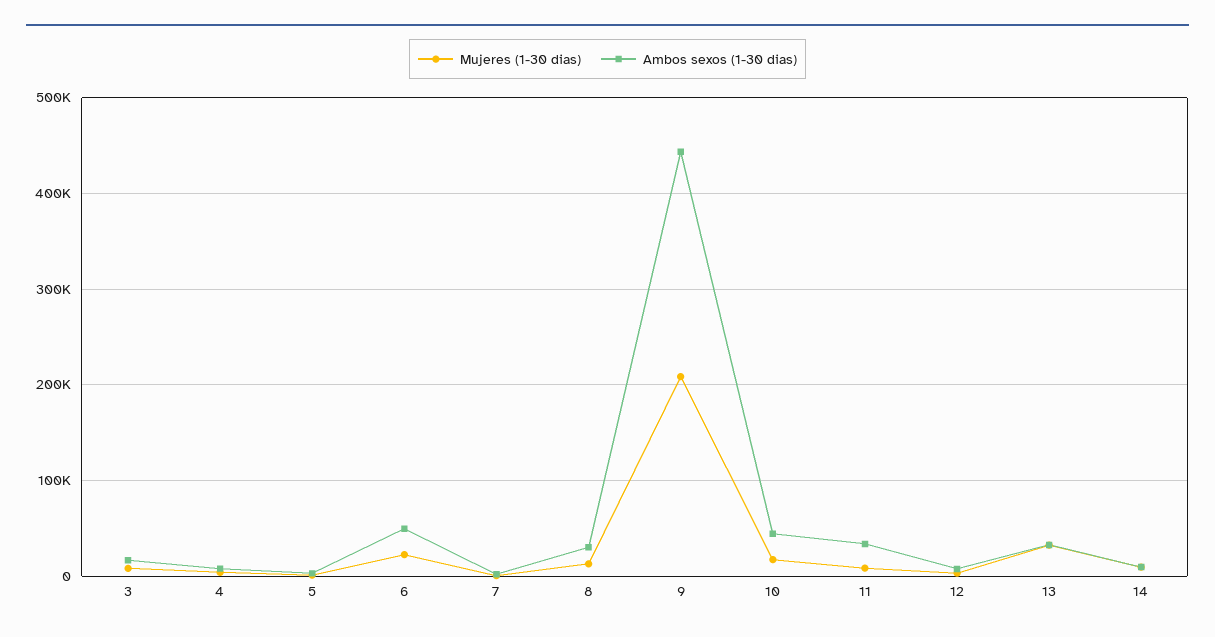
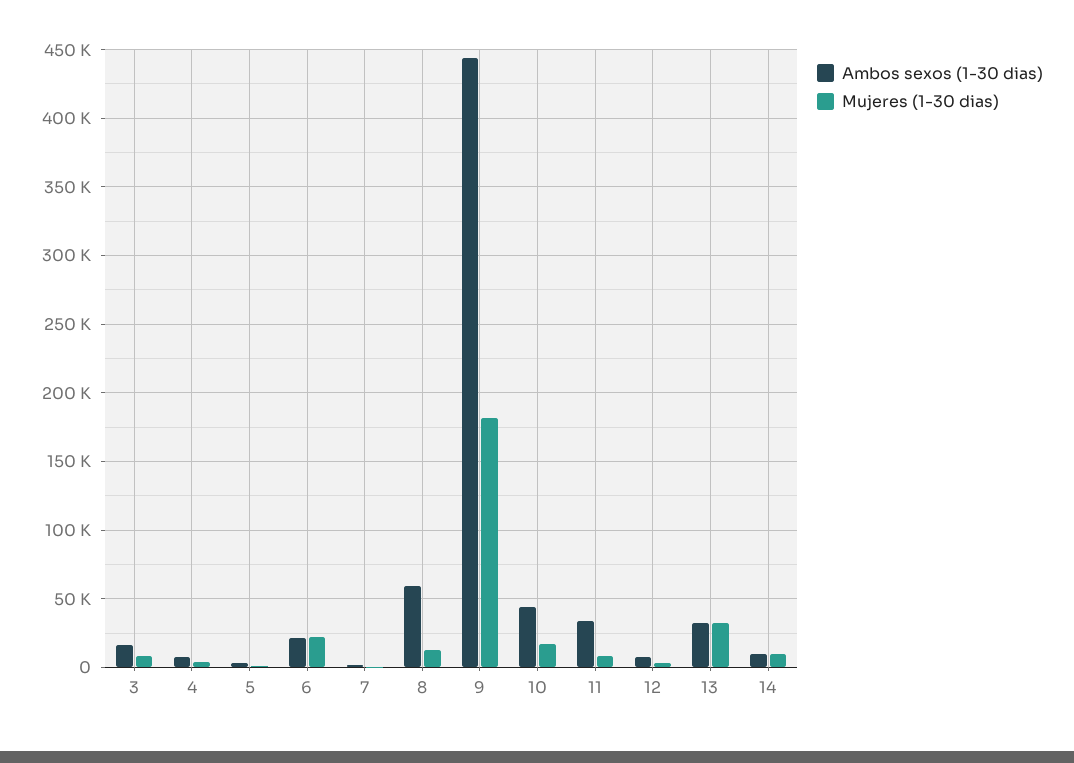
Ambos sexos (1-30 dias), 6: 50000 -> 20000
Ambos sexos (1-30 dias), 8: 30000 -> 60000
Mujeres (1-30 dias), 9: 210000 -> 180000

